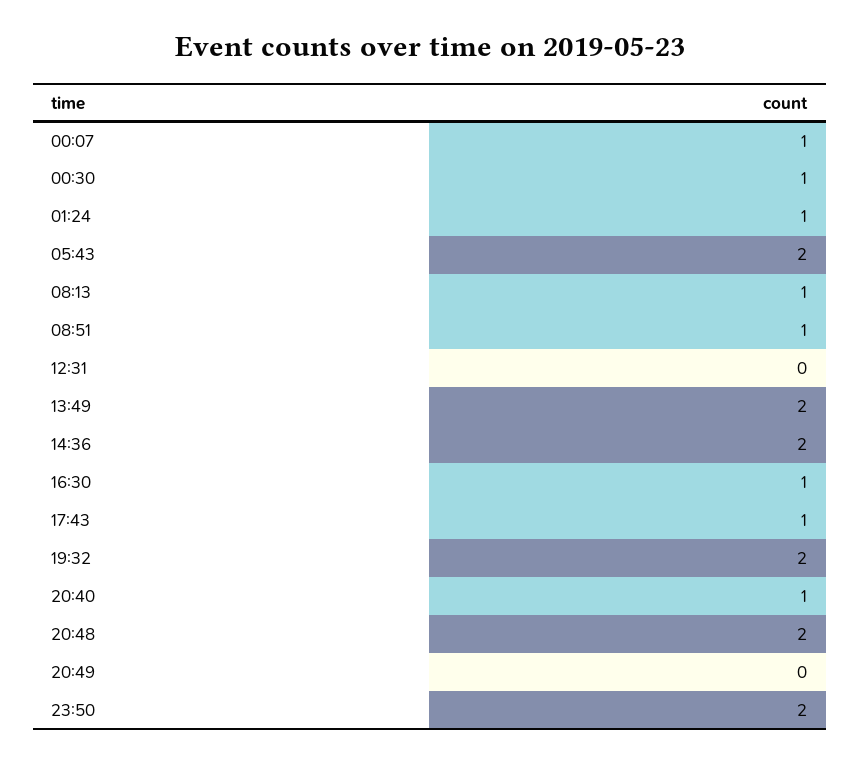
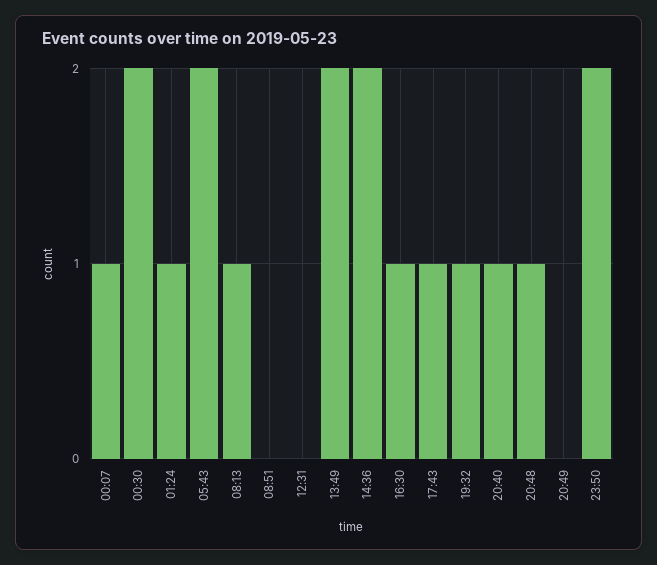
00:30: 1 -> 2
08:51: 1 -> 0
19:32: 2 -> 1
20:48: 2 -> 1

